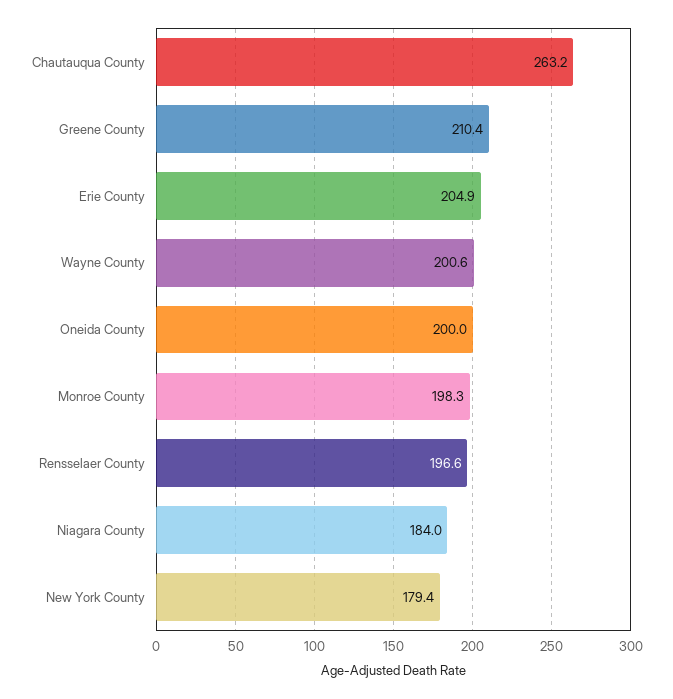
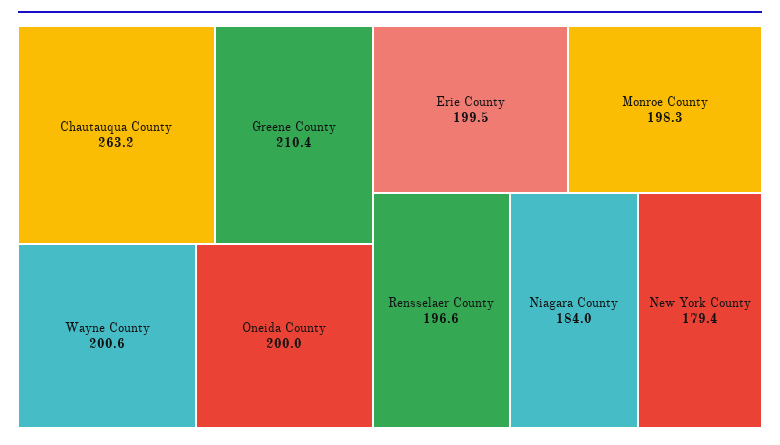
Erie County: 204.9 -> 199.5

